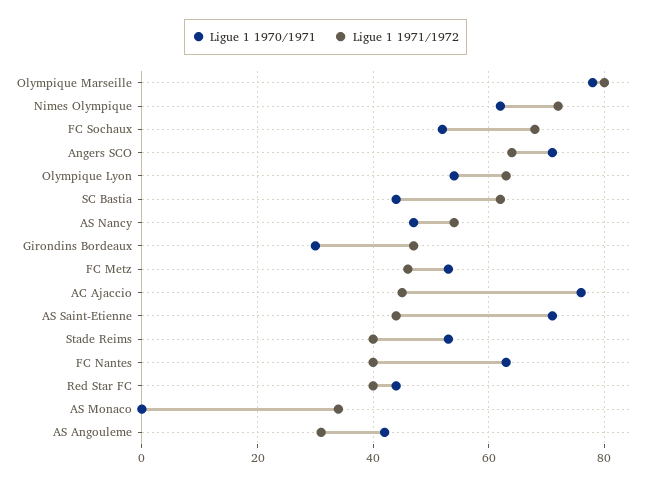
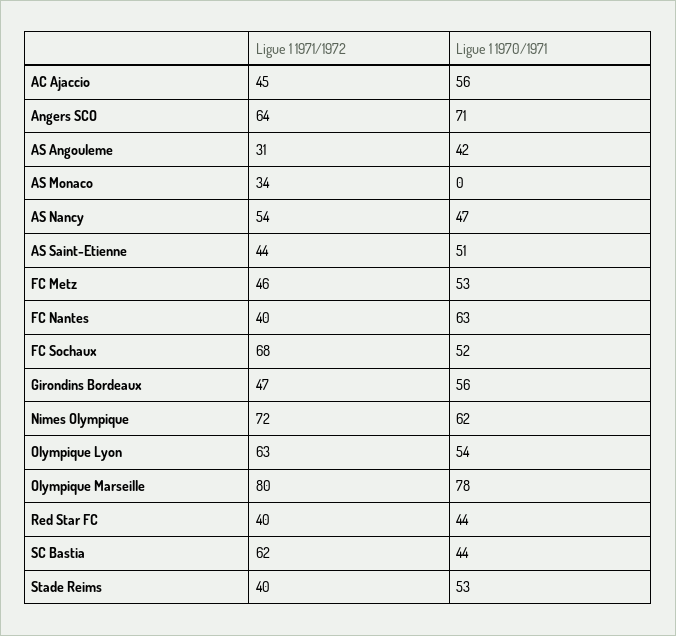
Ligue 1 1970/1971, Girondins Bordeaux: 30 -> 56
Ligue 1 1970/1971, AC Ajaccio: 75 -> 56
Ligue 1 1970/1971, AS Saint-Etienne: 70 -> 51

